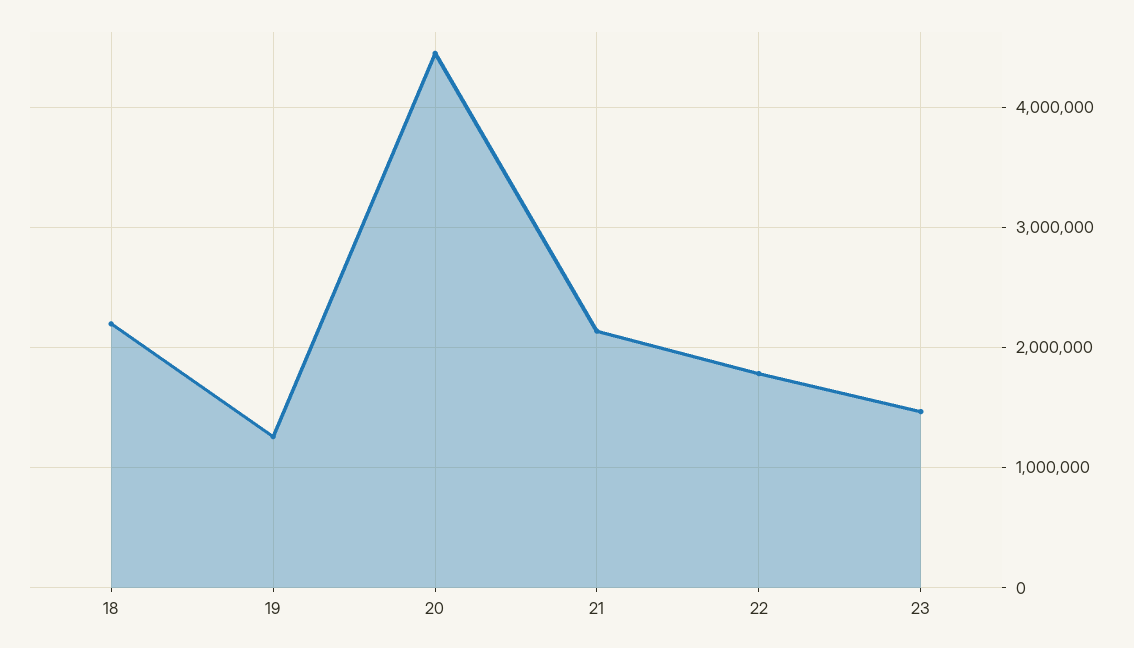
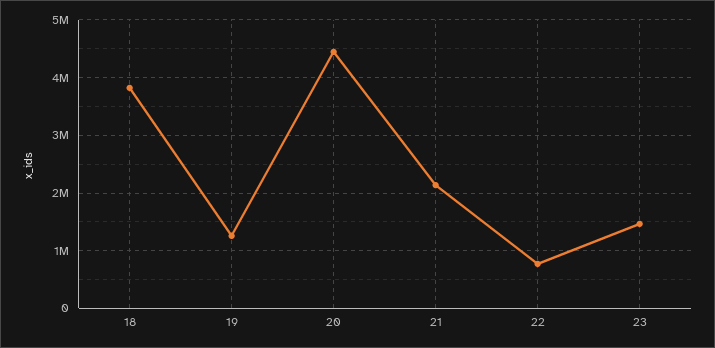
18: 2200000 -> 3800000
22: 1800000 -> 800000

